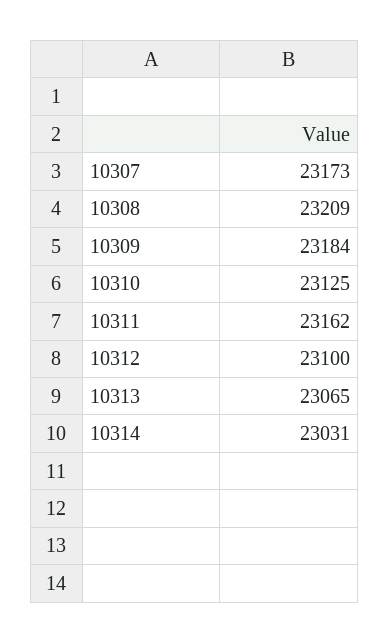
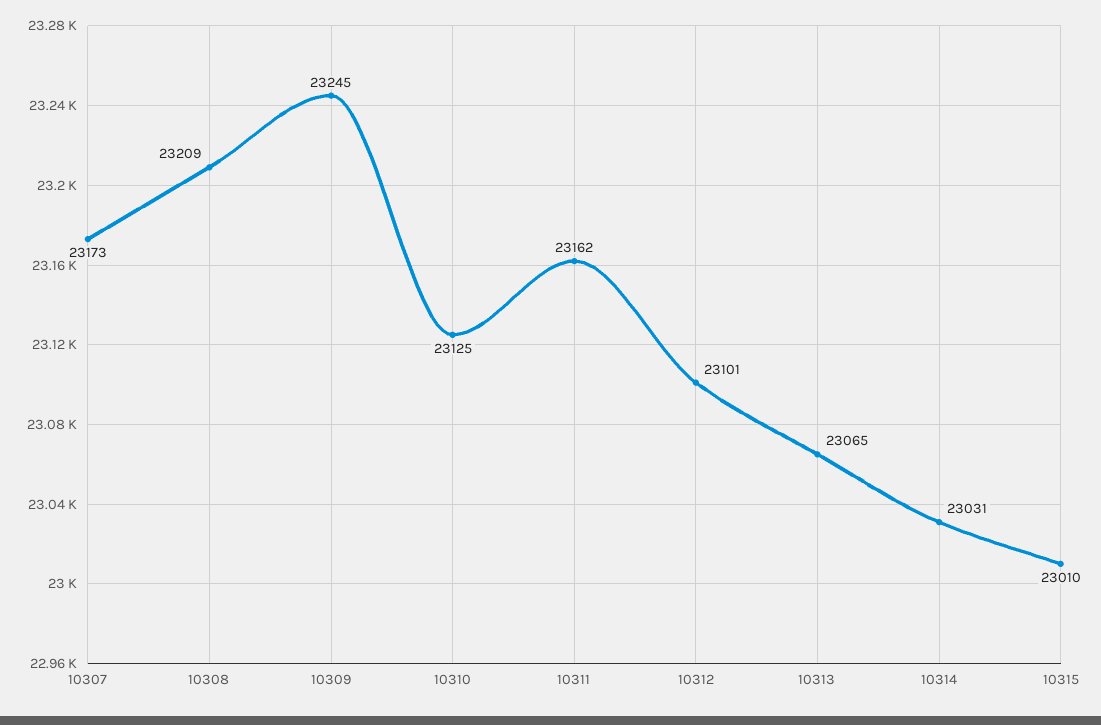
10309: 23184 -> 23245
10312: 23100 -> 23101
10315: none -> 23010

